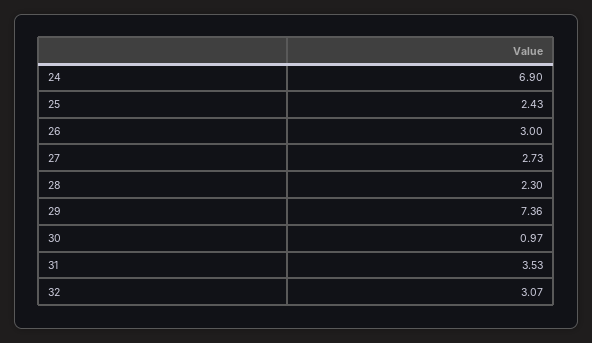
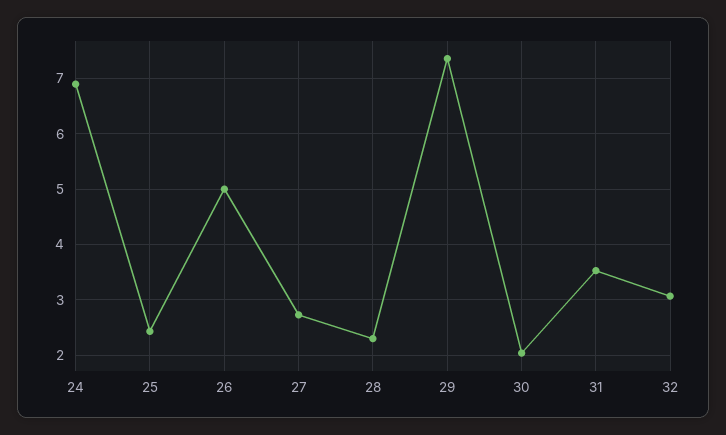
26: 3 -> 5
30: 0.97 -> 2

